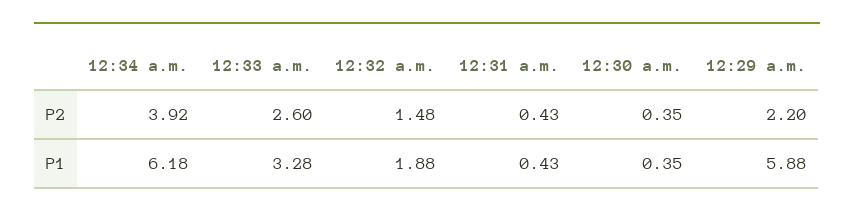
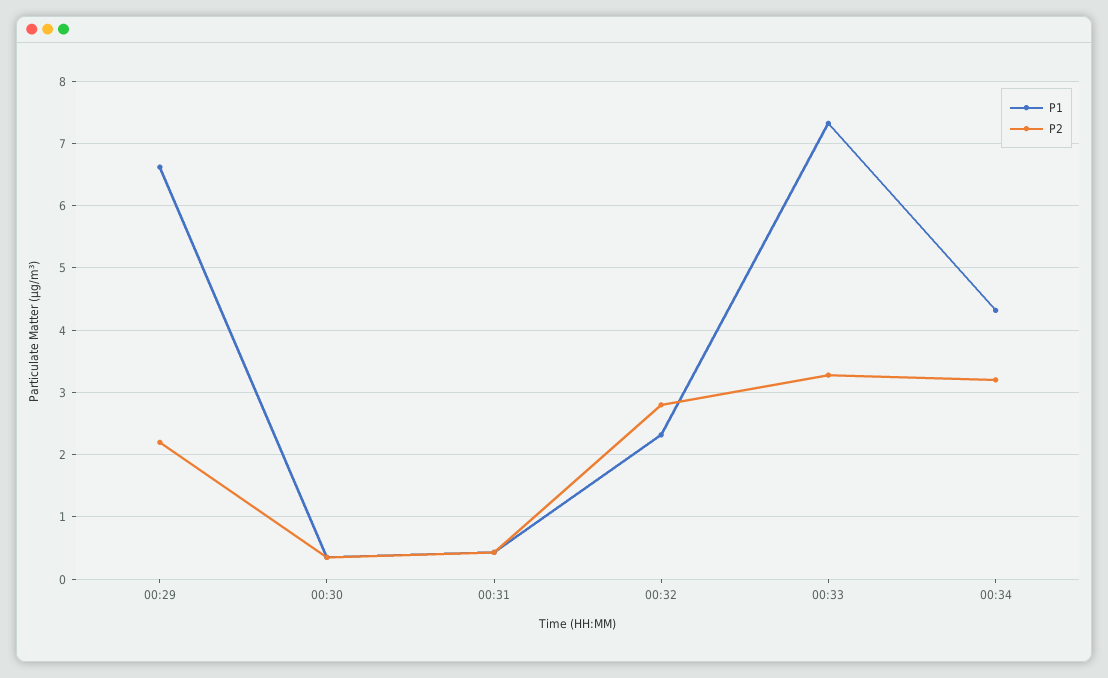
P2, 12:34 a.m.: 3.92 -> 3.2
P2, 12:33 a.m.: 2.6 -> 3.3
P2, 12:32 a.m.: 1.48 -> 2.8
P1, 12:34 a.m.: 6.18 -> 4.3
P1, 12:33 a.m.: 3.28 -> 7.3
P1, 12:32 a.m.: 1.88 -> 2.3
P1, 12:29 a.m.: 5.88 -> 6.6

